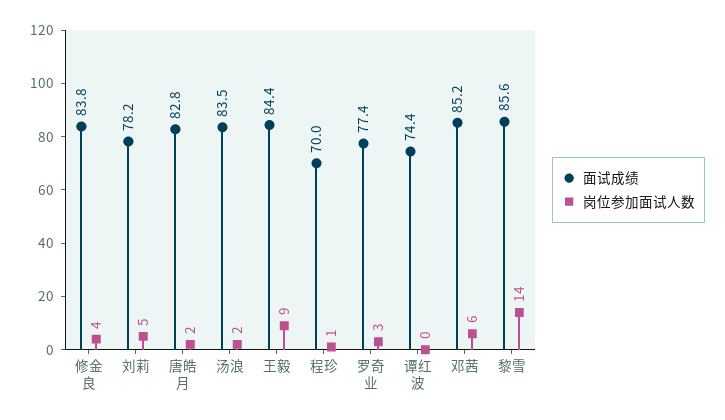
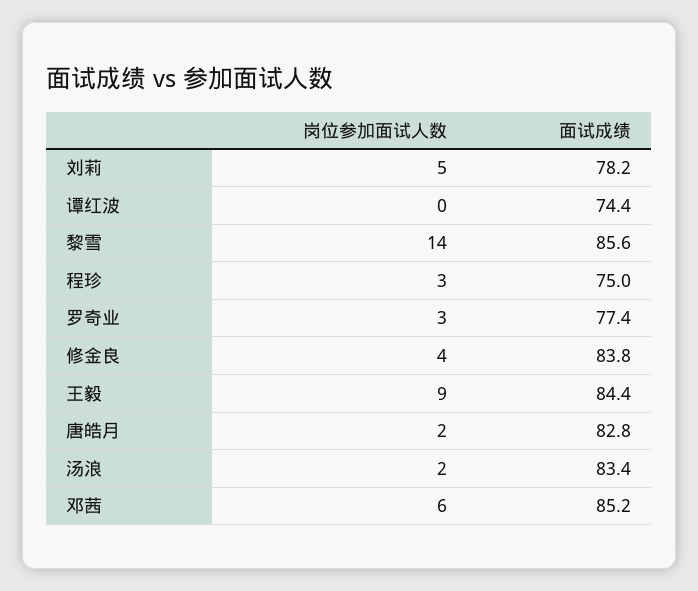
面试成绩, 汤浪: 83.5 -> 83.4
面试成绩, 程珍: 70 -> 75
岗位参加面试人数, 程珍: 1 -> 3

